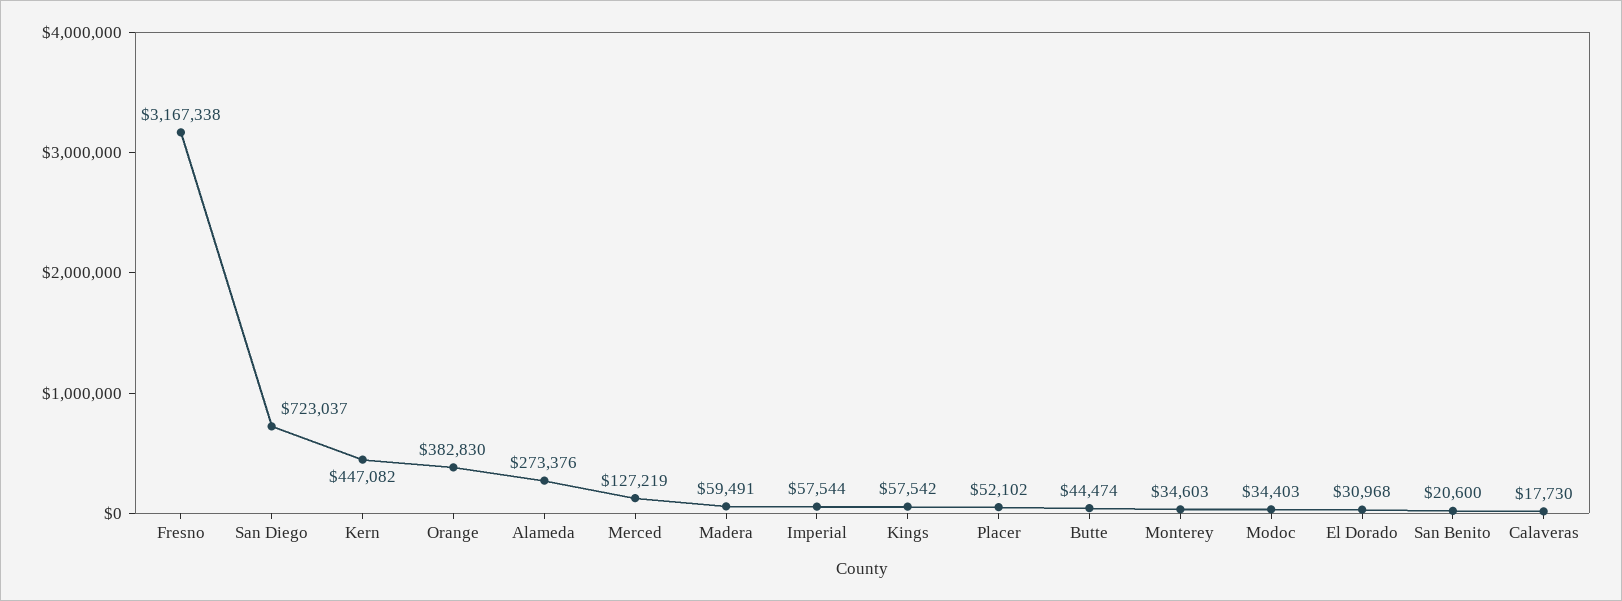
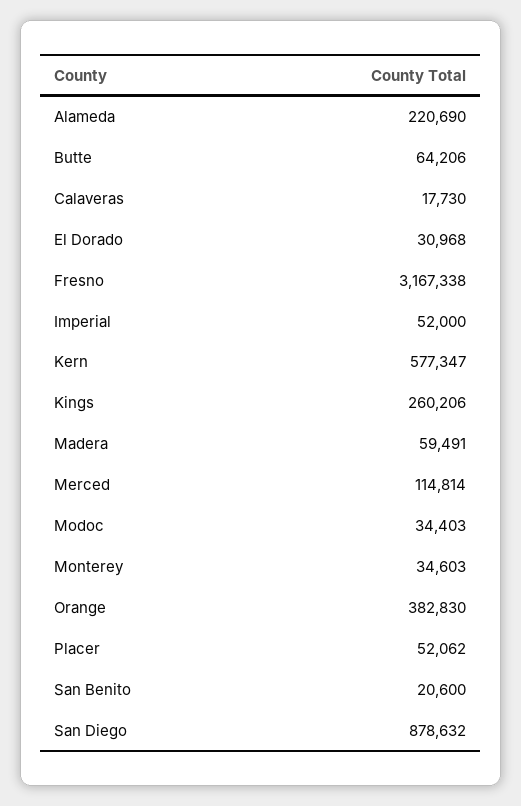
San Diego: 723037 -> 878632
Kern: 447082 -> 577347
Alameda: 273376 -> 220690
Merced: 127219 -> 114814
Imperial: 57544 -> 52000
Kings: 57542 -> 260206
Placer: 52102 -> 52062
Butte: 44474 -> 64206

